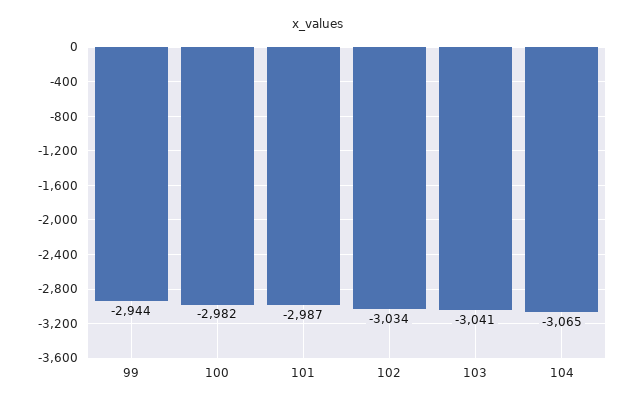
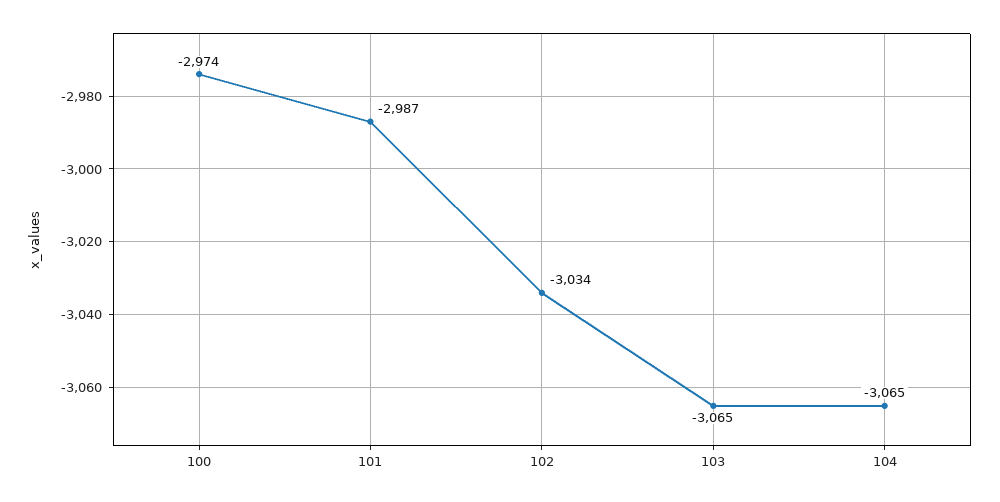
99: -2944 -> none
100: -2982 -> -2974
103: -3041 -> -3065

